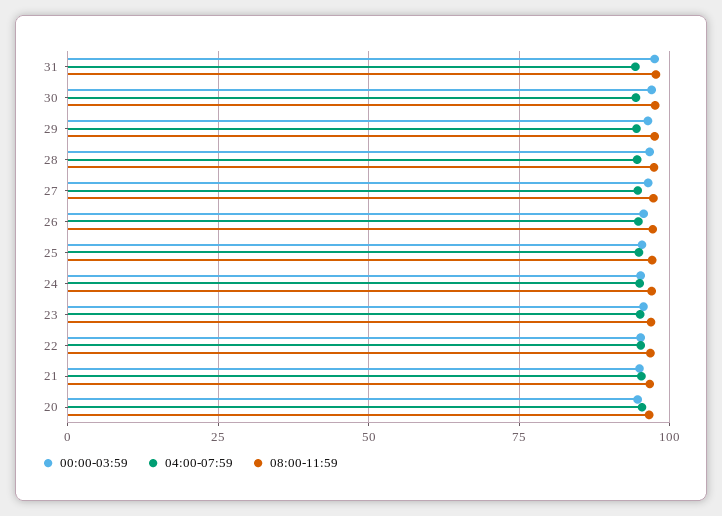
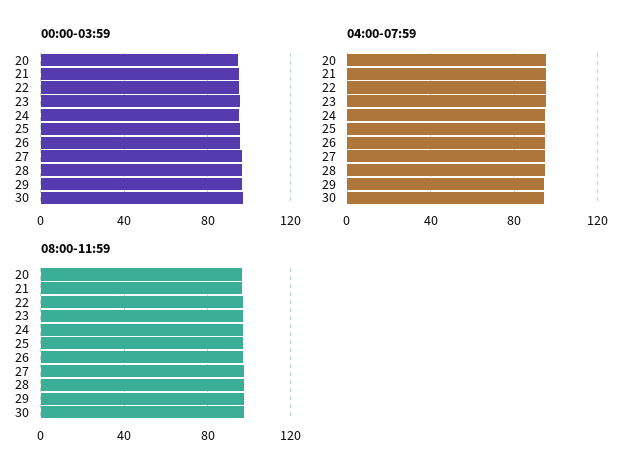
00:00-03:59, 31: 97.5 -> none
04:00-07:59, 31: 95 -> none
08:00-11:59, 31: 97.5 -> none

